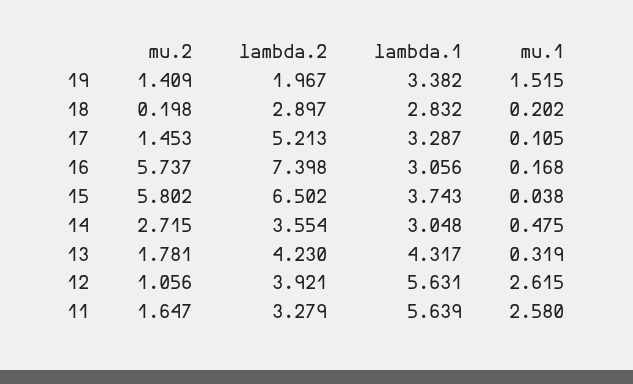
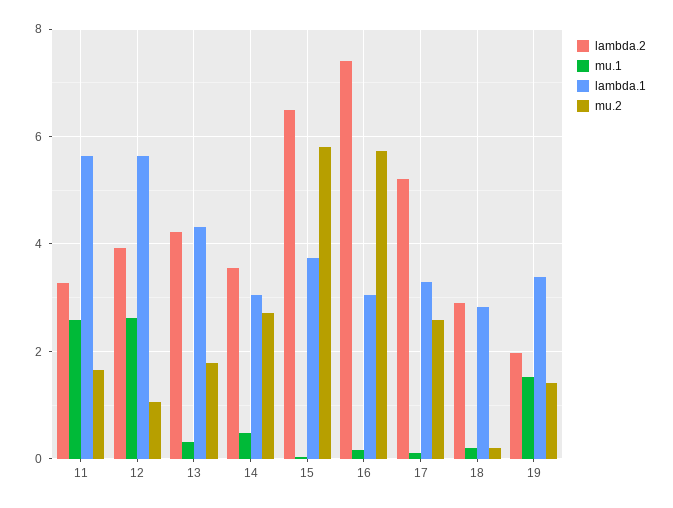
mu.2, 17: 1.453 -> 2.6

